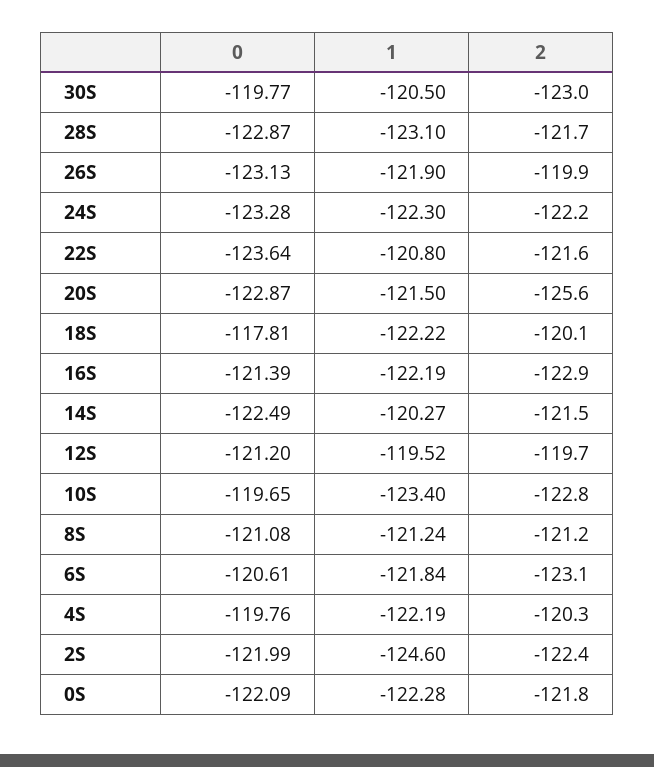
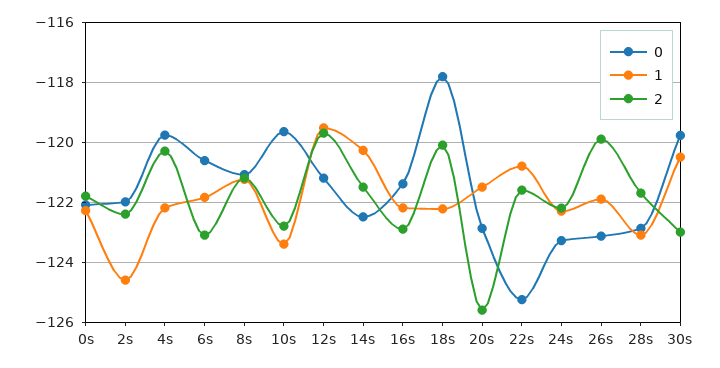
0, 22S: -123.64 -> -125.25

